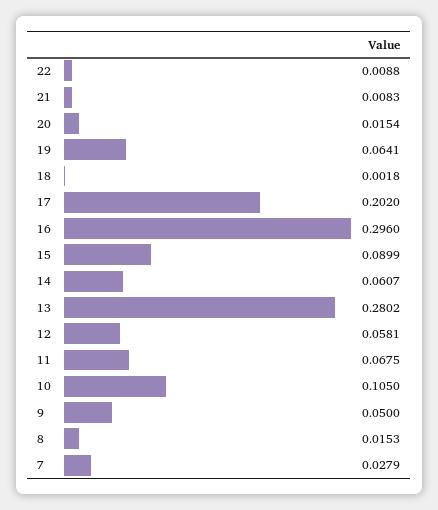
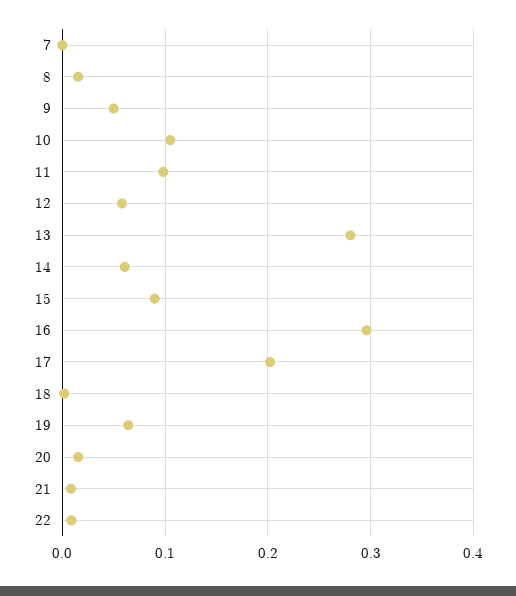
11: 0.0675 -> 0.1
7: 0.0279 -> 0

